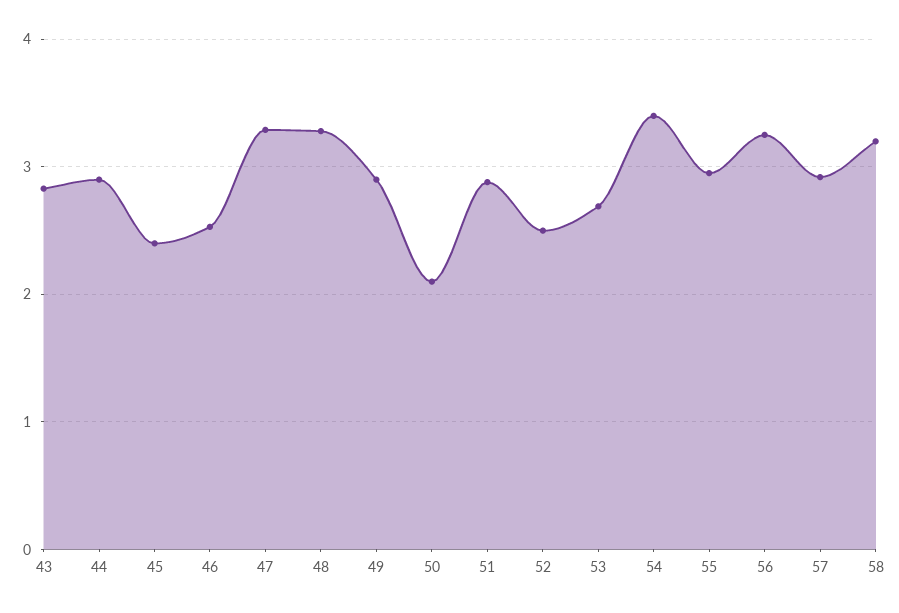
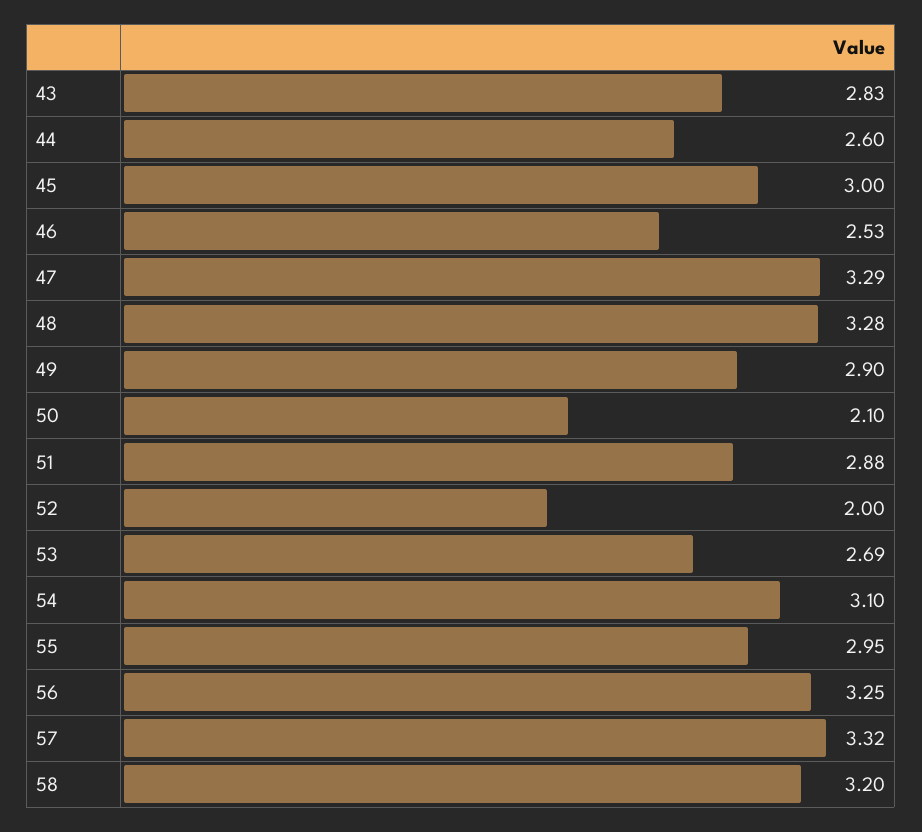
44: 2.9 -> 2.6
45: 2.4 -> 3
52: 2.5 -> 2
54: 3.4 -> 3.1
57: 2.9 -> 3.32

